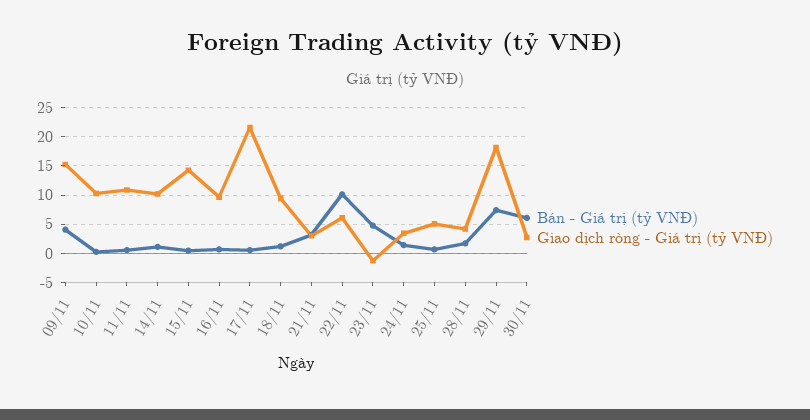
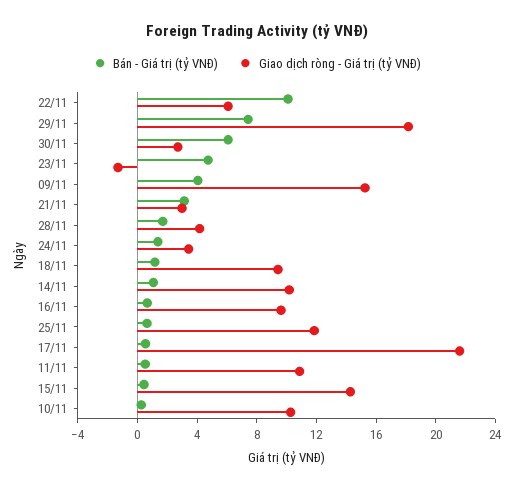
Giao dịch ròng - Giá trị (tỷ VNĐ), 25/11: 5 -> 12

